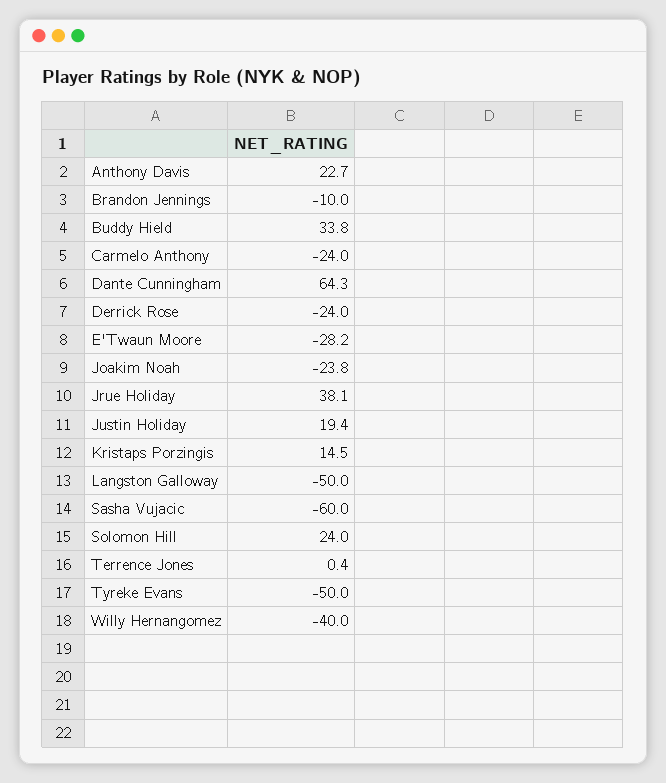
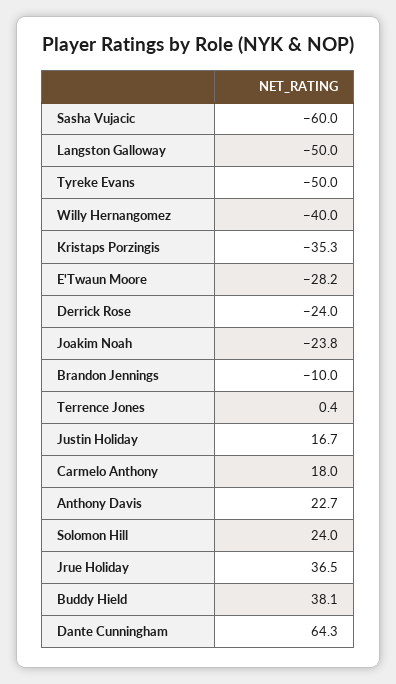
Buddy Hield: 33.8 -> 38.1
Carmelo Anthony: -24 -> 18
Jrue Holiday: 38.1 -> 36.5
Justin Holiday: 19.4 -> 16.7
Kristaps Porzingis: 14.5 -> -35.3

